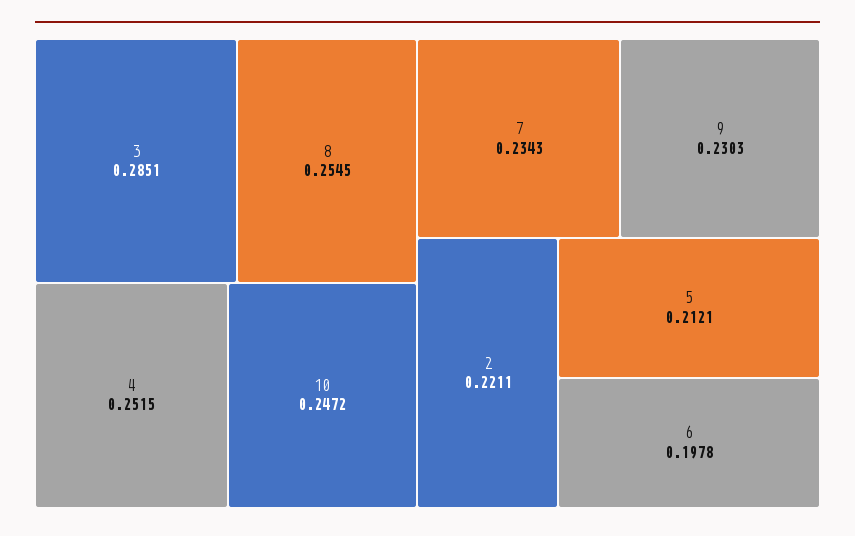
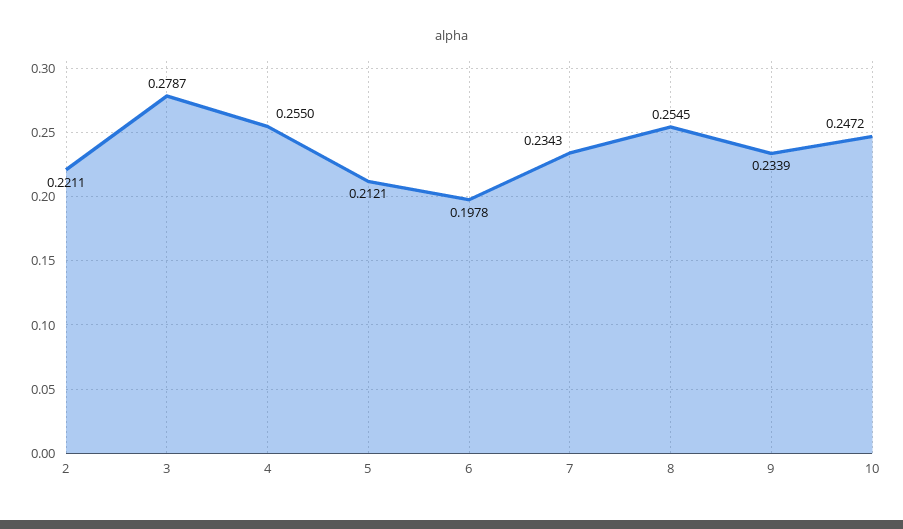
3: 0.2851 -> 0.2787
4: 0.2515 -> 0.255
9: 0.2303 -> 0.2339

